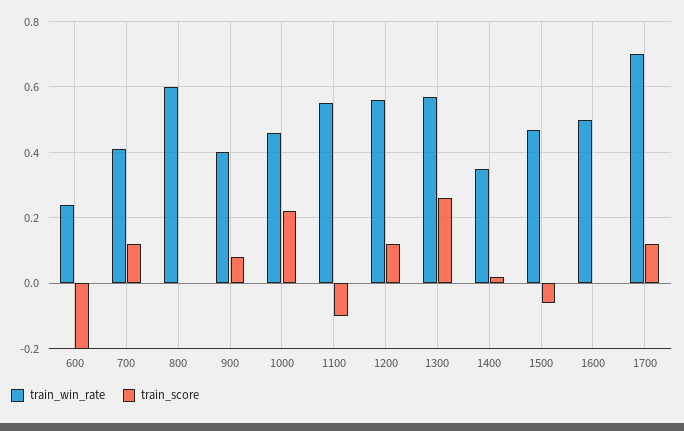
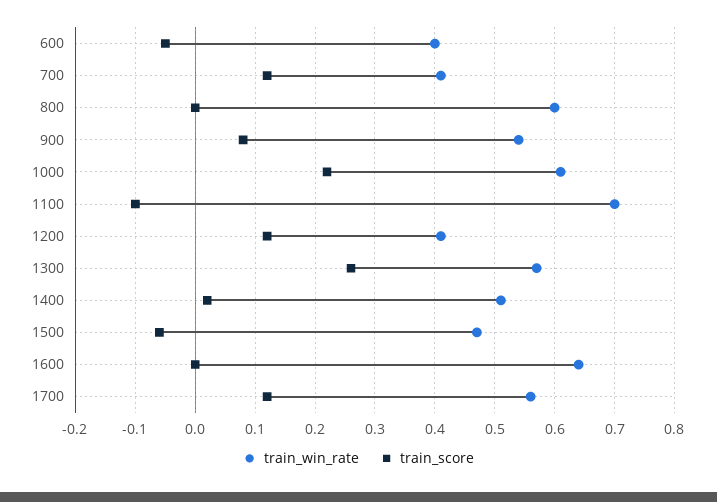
train_win_rate, 600: 0.25 -> 0.4
train_score, 600: -0.2 -> -0.05
train_win_rate, 900: 0.4 -> 0.55
train_win_rate, 1000: 0.45 -> 0.6
train_win_rate, 1100: 0.55 -> 0.7
train_win_rate, 1200: 0.55 -> 0.4
train_win_rate, 1400: 0.35 -> 0.5
train_win_rate, 1600: 0.5 -> 0.65
train_win_rate, 1700: 0.7 -> 0.55

